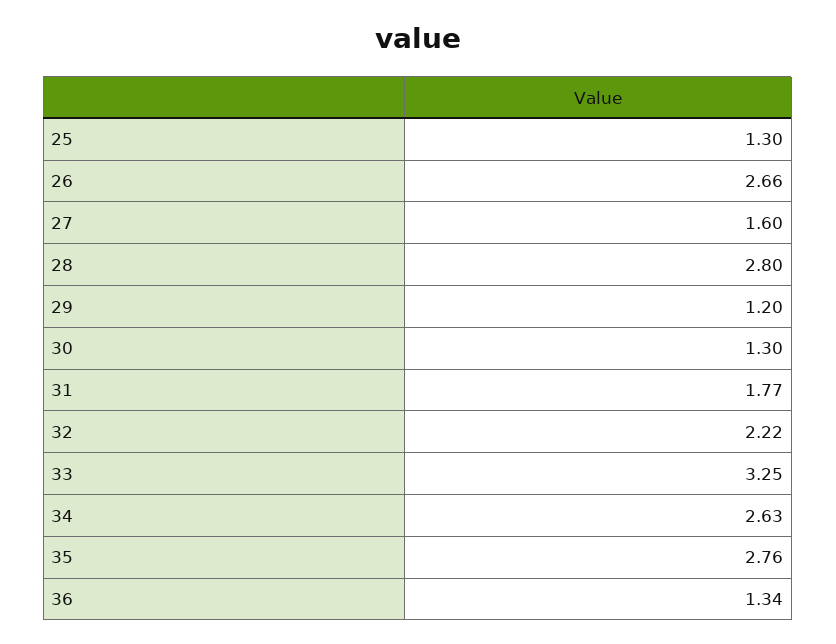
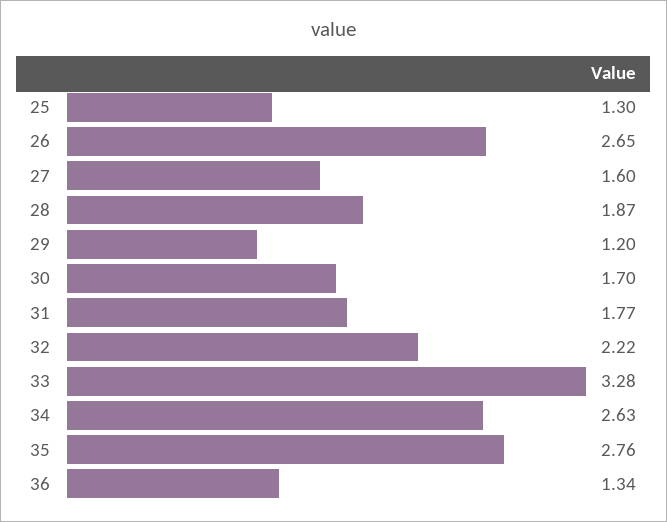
26: 2.66 -> 2.65
28: 2.8 -> 1.87
30: 1.3 -> 1.7
33: 3.25 -> 3.28

